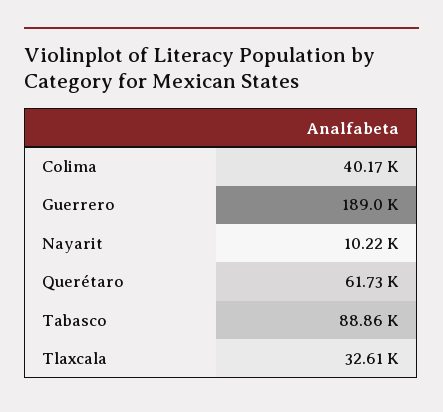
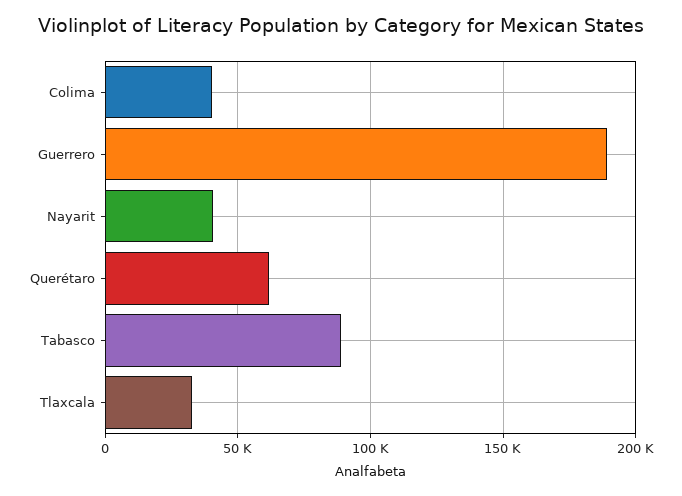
Nayarit: 10220 -> 40000

